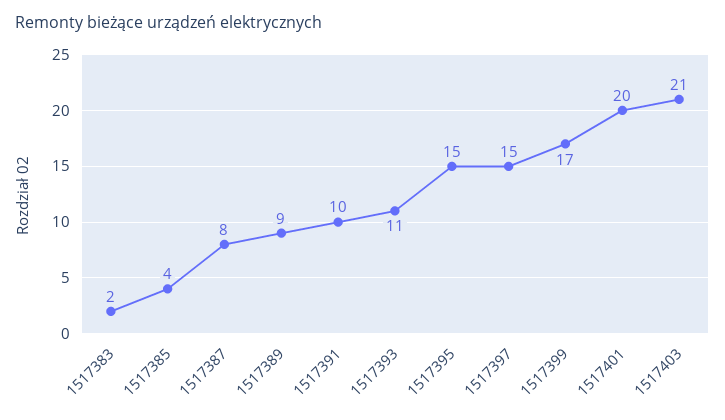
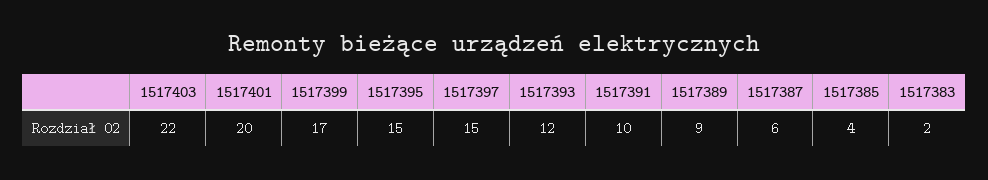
1517387: 8 -> 6
1517393: 11 -> 12
1517403: 21 -> 22

